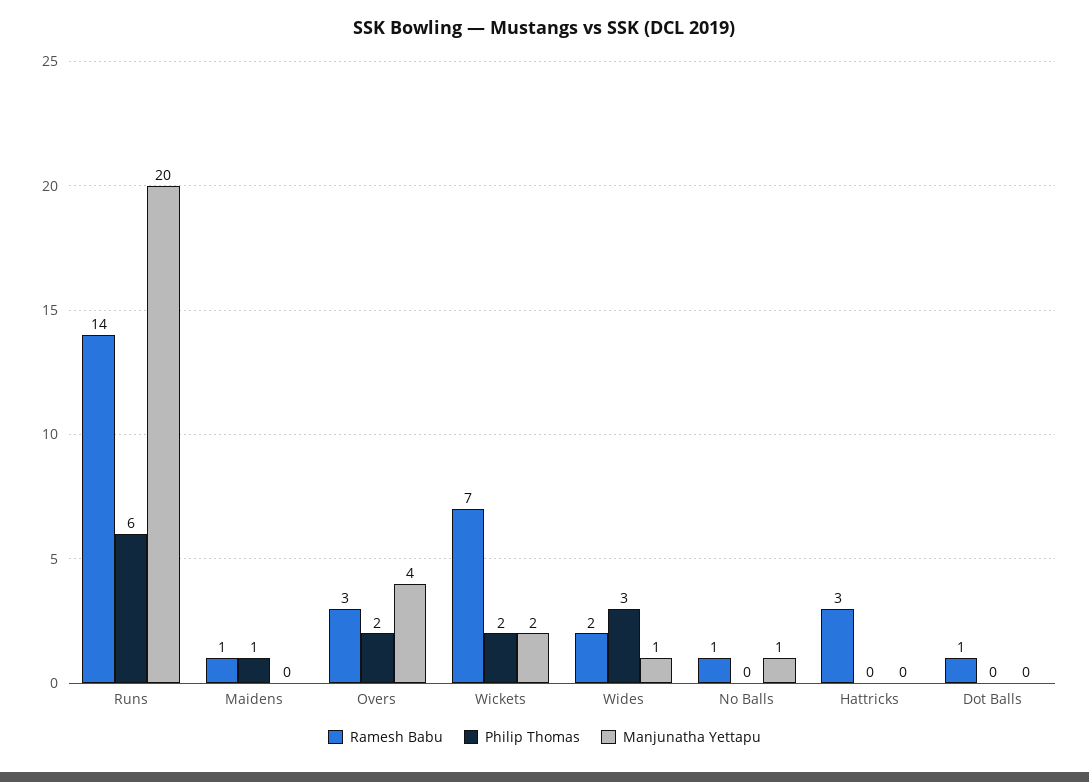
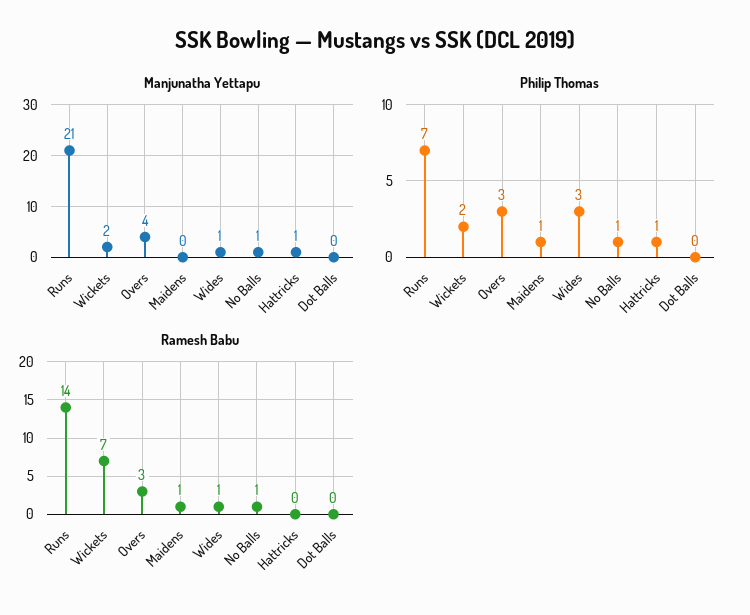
Philip Thomas, Runs: 6 -> 7
Manjunatha Yettapu, Runs: 20 -> 21
Philip Thomas, Overs: 2 -> 3
Ramesh Babu, Wides: 2 -> 1
Philip Thomas, No Balls: 0 -> 1
Ramesh Babu, Hattricks: 3 -> 0
Philip Thomas, Hattricks: 0 -> 1
Manjunatha Yettapu, Hattricks: 0 -> 1
Ramesh Babu, Dot Balls: 1 -> 0

